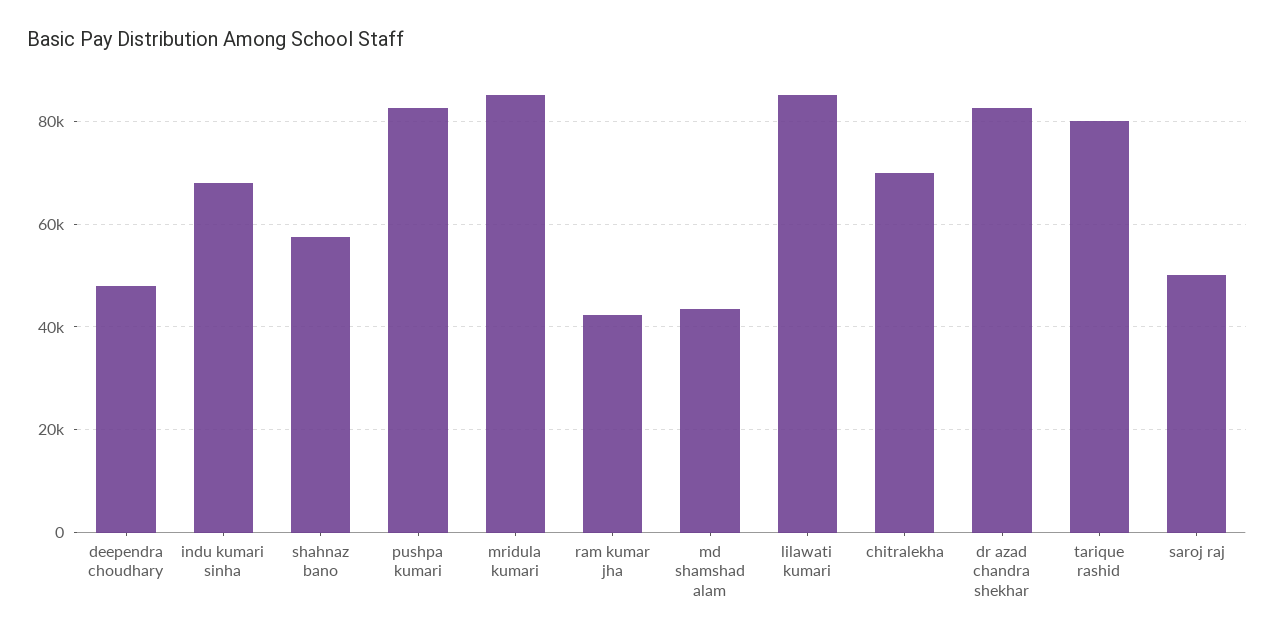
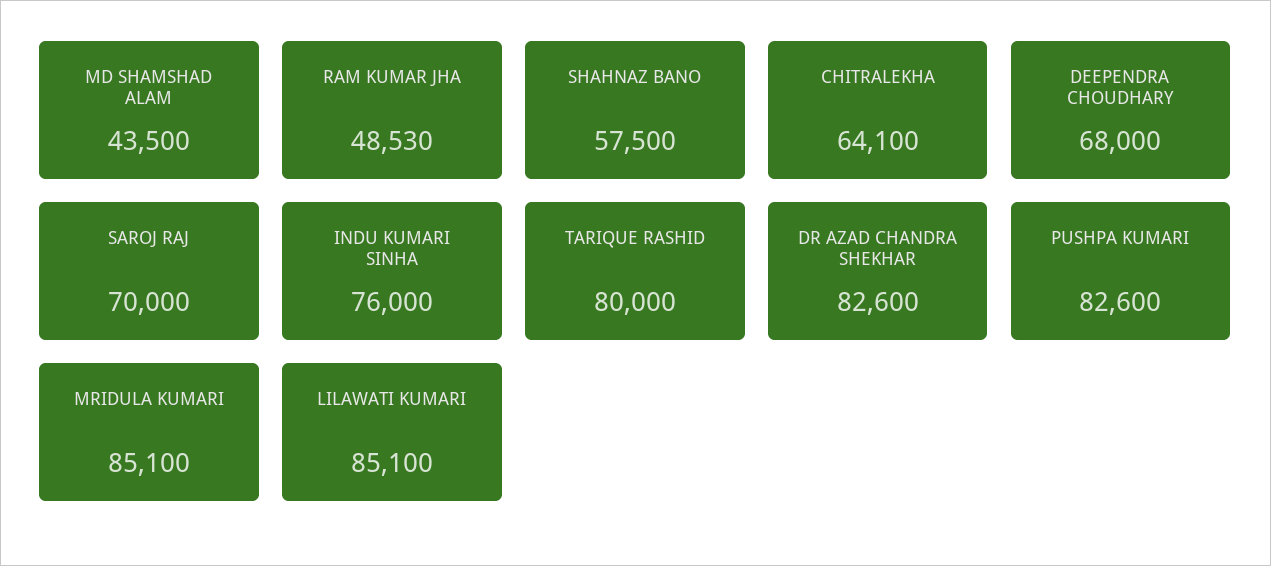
deependra choudhary: 48000 -> 68000
indu kumari sinha: 68000 -> 76000
ram kumar jha: 42000 -> 48530
chitralekha: 70000 -> 64100
saroj raj: 50000 -> 70000

